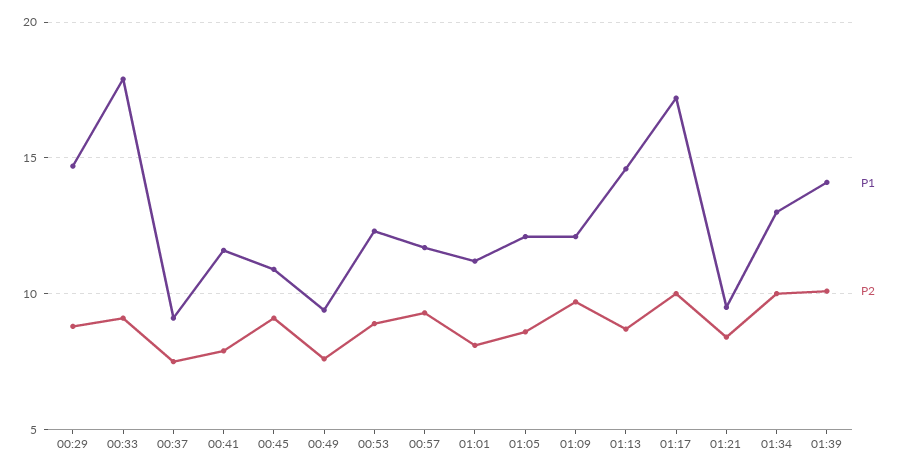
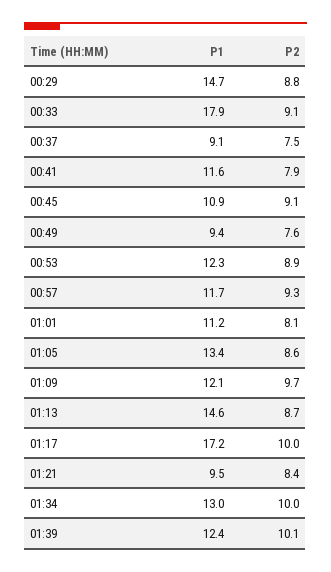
P1, 01:05: 12 -> 13.4
P1, 01:39: 14 -> 12.4

